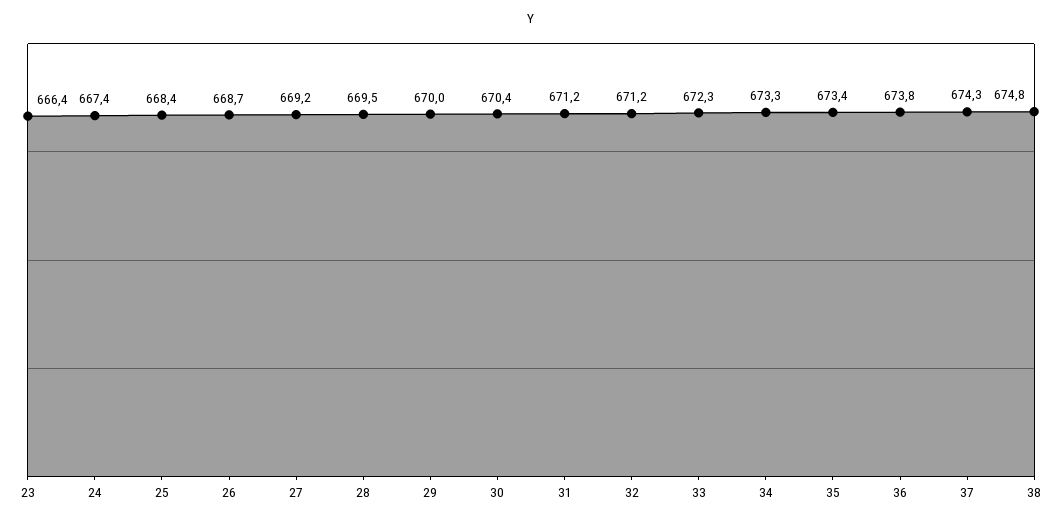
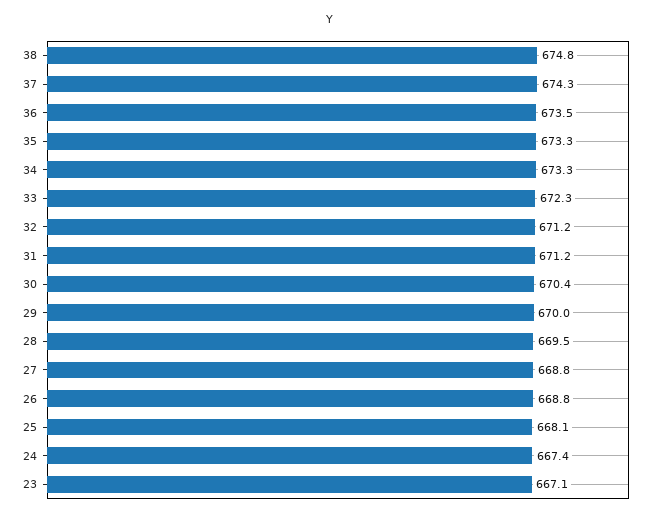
23: 666.4 -> 667.1
25: 668.4 -> 668.1
26: 668.7 -> 668.8
27: 669.2 -> 668.8
35: 673.4 -> 673.3
36: 673.8 -> 673.5

